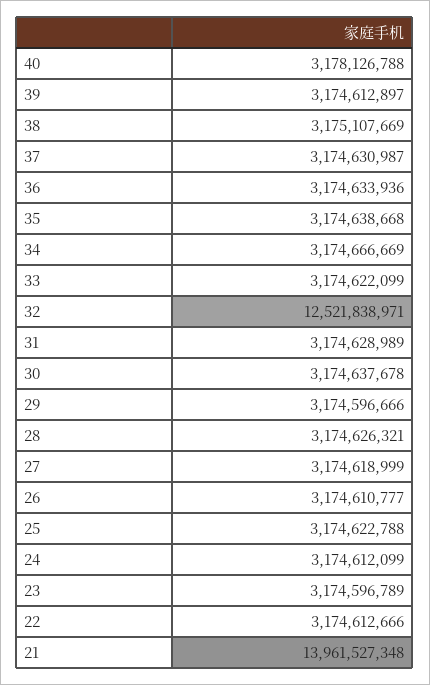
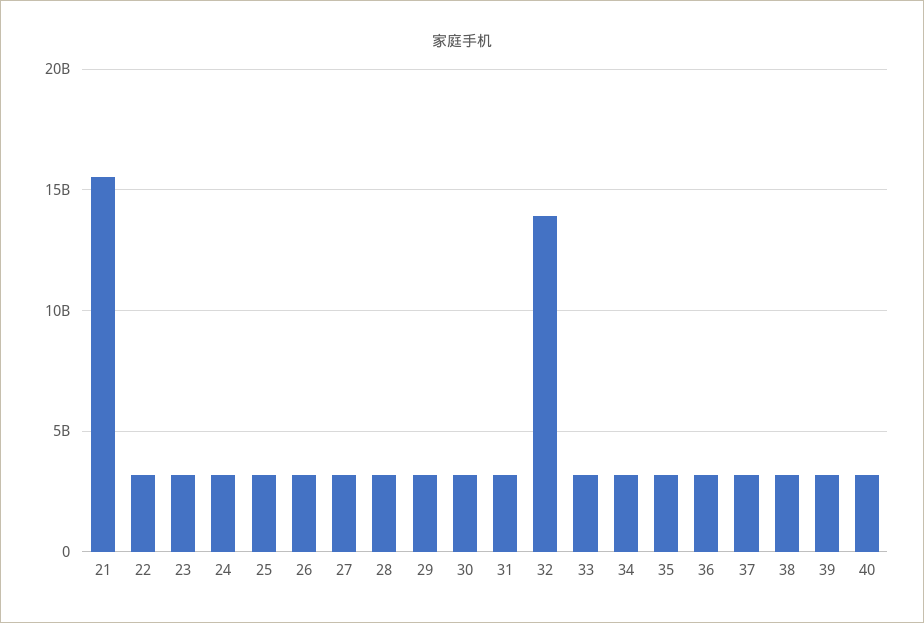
32: 12521838971 -> 14000000000
21: 13961527348 -> 15500000000

